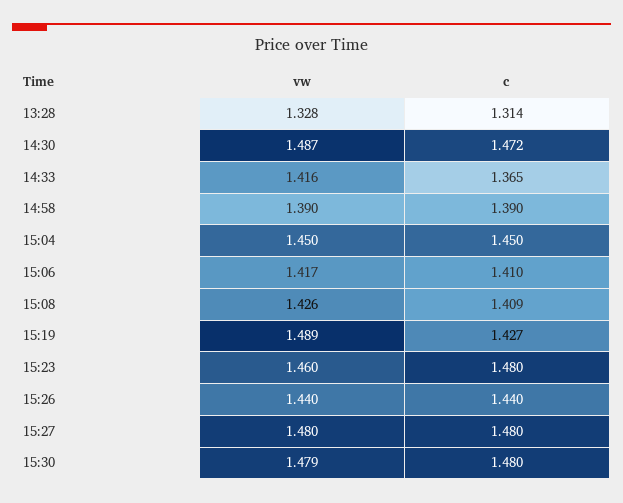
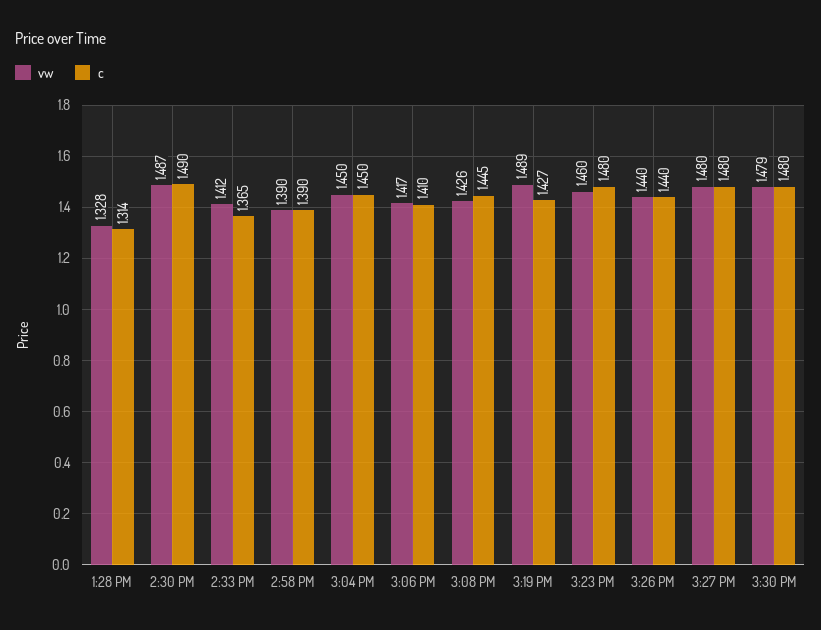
c, 14:30: 1.472 -> 1.49
vw, 14:33: 1.416 -> 1.412
c, 15:08: 1.409 -> 1.445

